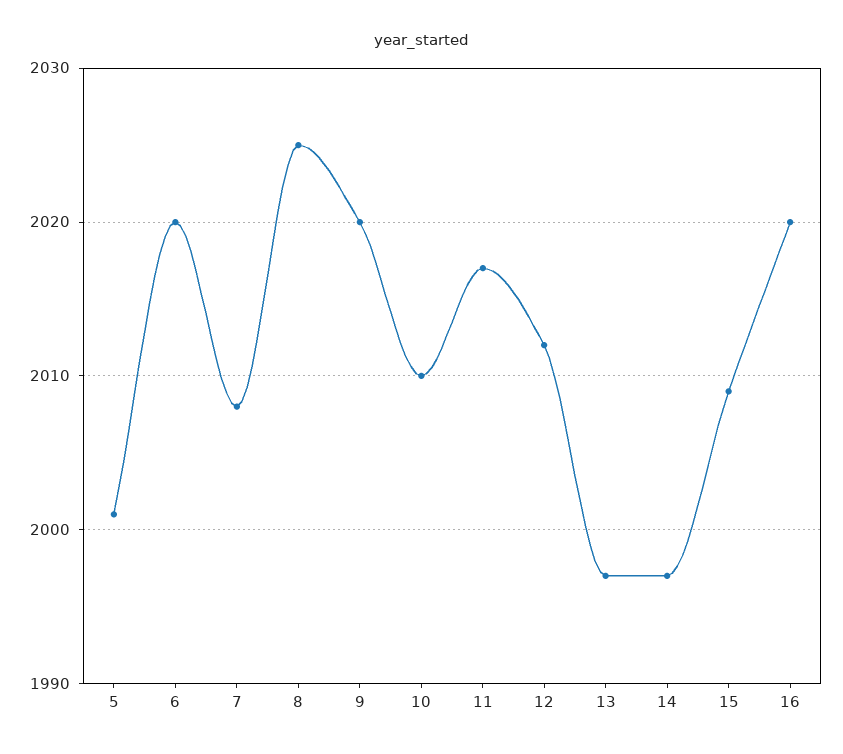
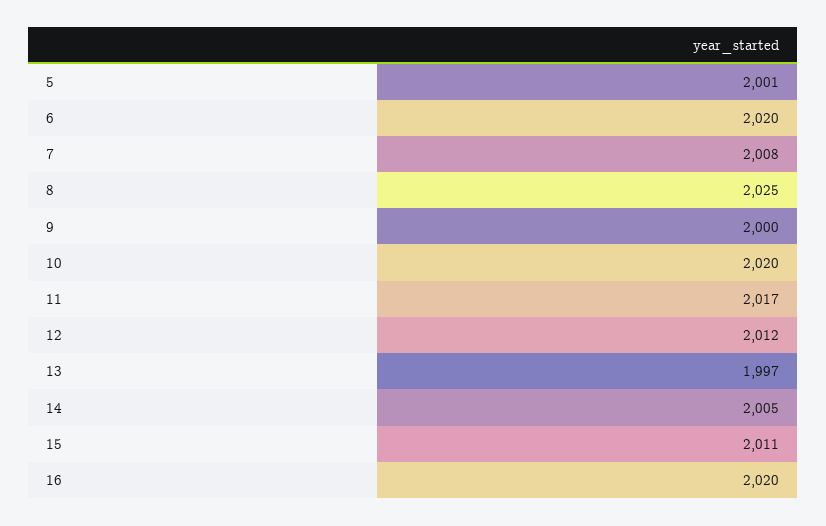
9: 2020 -> 2000
10: 2010 -> 2020
14: 1997 -> 2005
15: 2009 -> 2011

